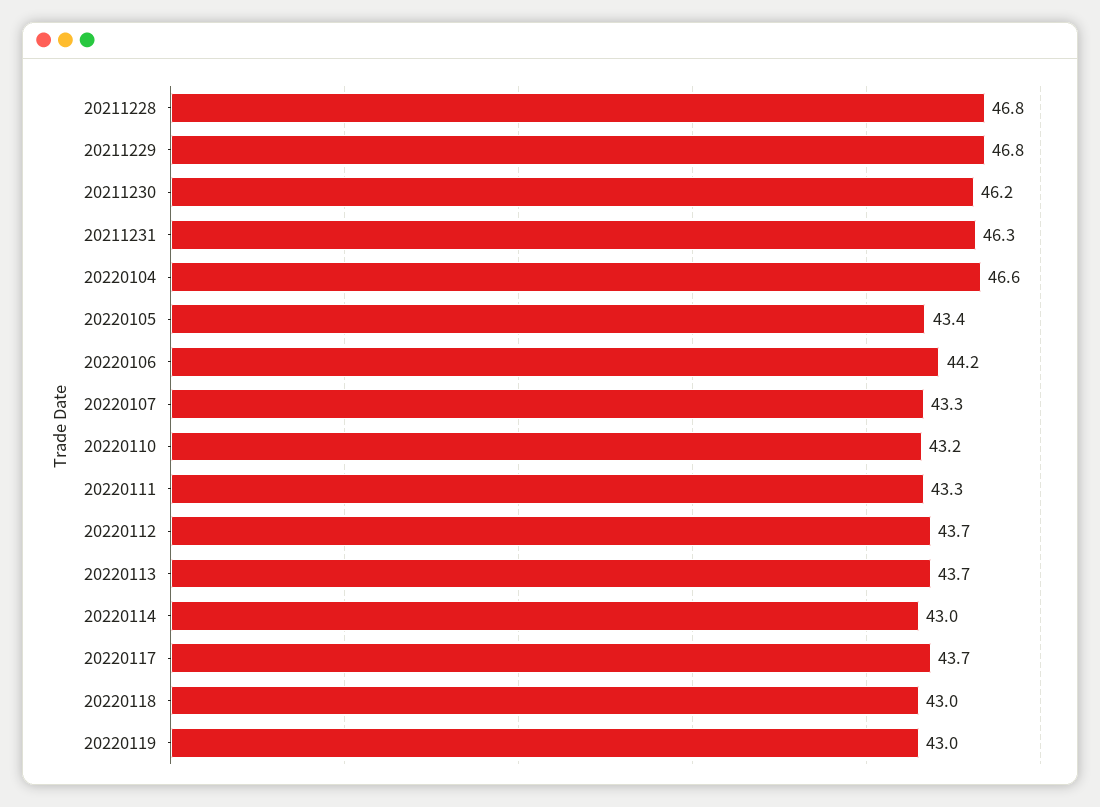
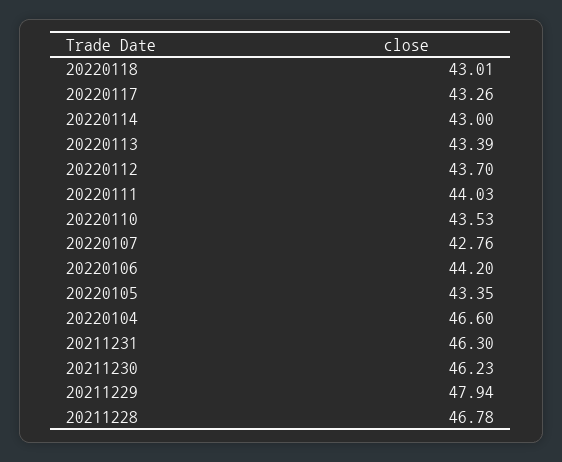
20211229: 46.8 -> 47.94
20220107: 43.3 -> 42.76
20220110: 43.2 -> 43.53
20220111: 43.3 -> 44.03
20220113: 43.7 -> 43.39
20220117: 43.7 -> 43.26
20220119: 43 -> none

